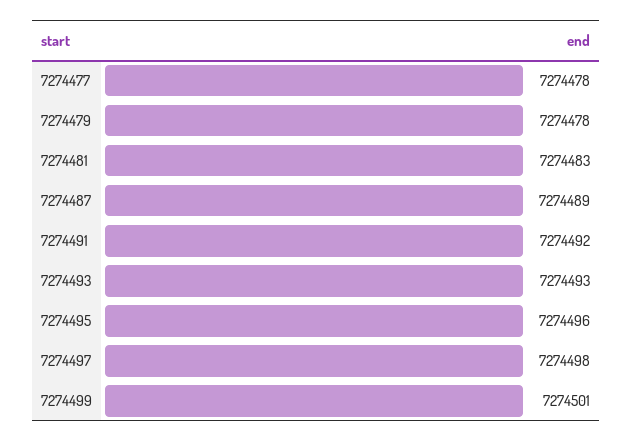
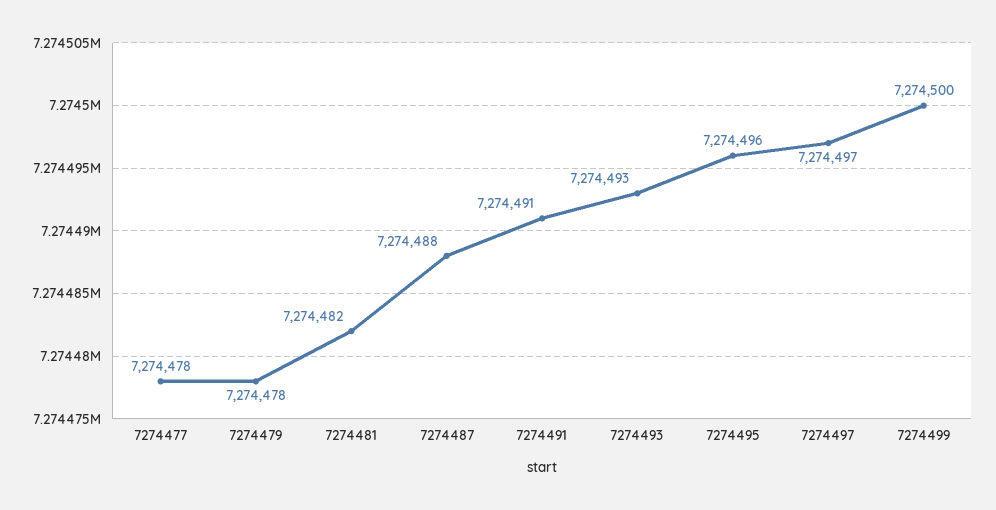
7274481: 7274483 -> 7274482
7274487: 7274489 -> 7274488
7274491: 7274492 -> 7274491
7274497: 7274498 -> 7274497
7274499: 7274501 -> 7274500

